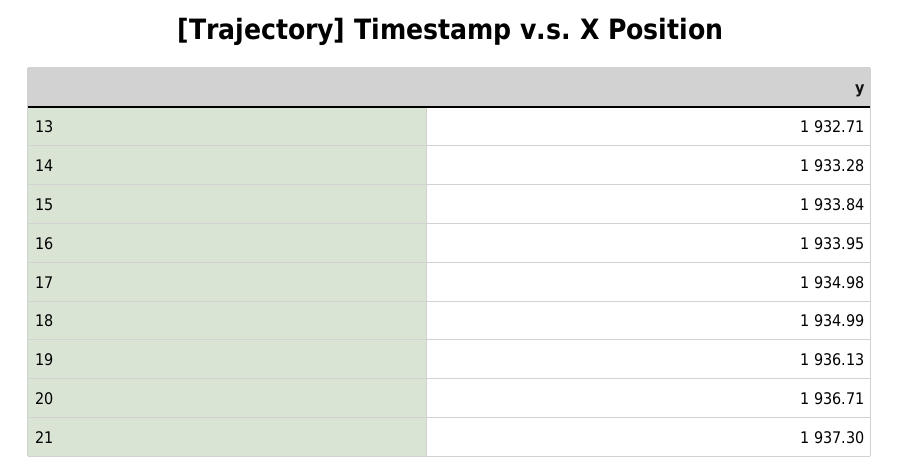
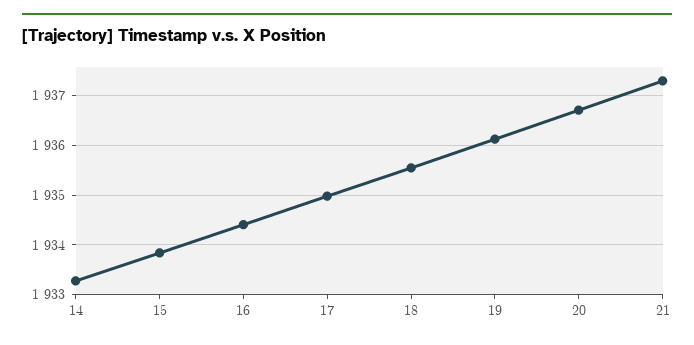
13: 1932.71 -> none
16: 1933.95 -> 1934.4
18: 1934.99 -> 1935.6

